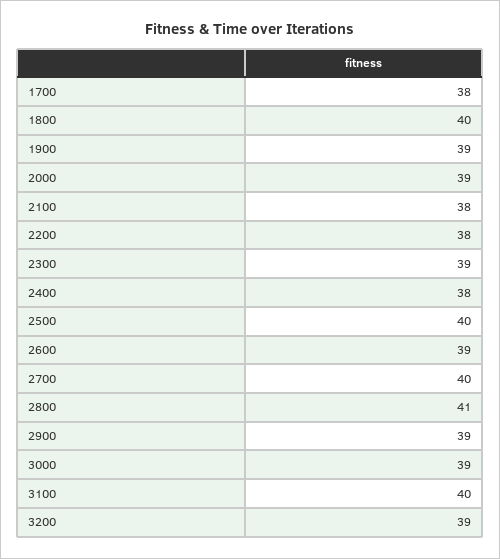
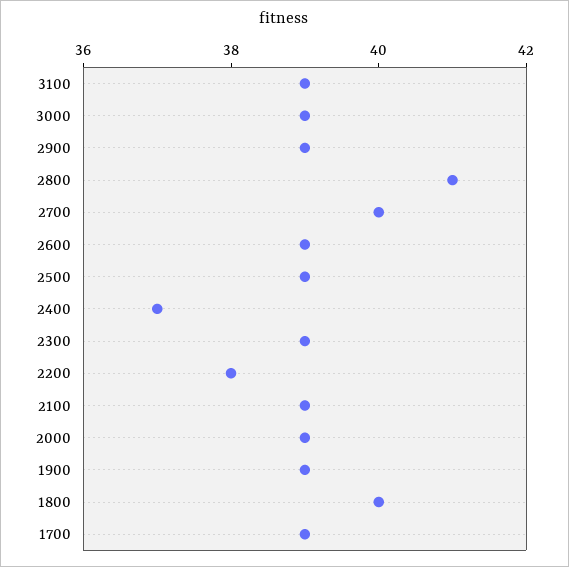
1700: 38 -> 39
2100: 38 -> 39
2400: 38 -> 37
2500: 40 -> 39
3100: 40 -> 39
3200: 39 -> none

